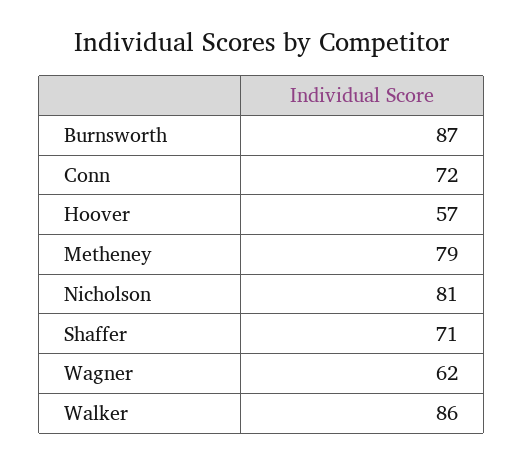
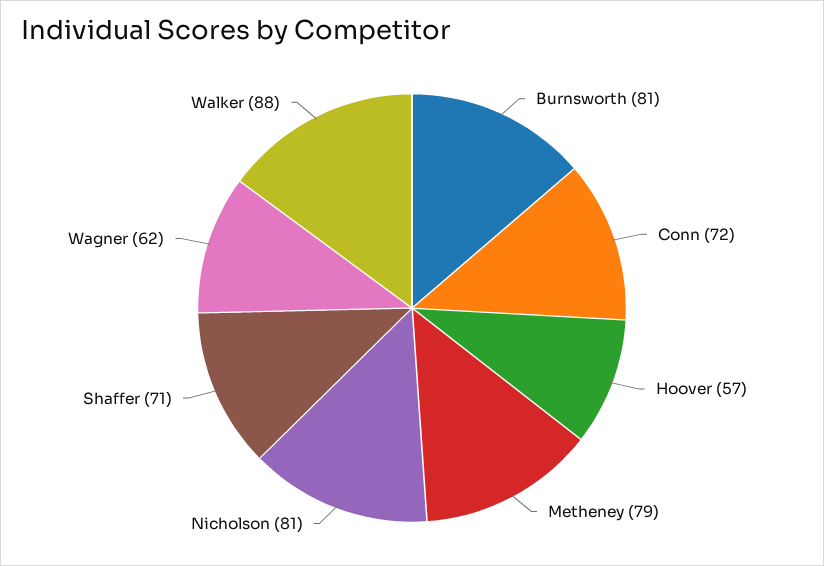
Burnsworth: 87 -> 81
Walker: 86 -> 88

